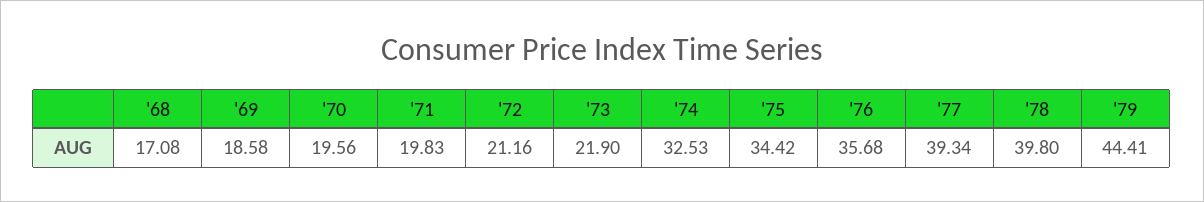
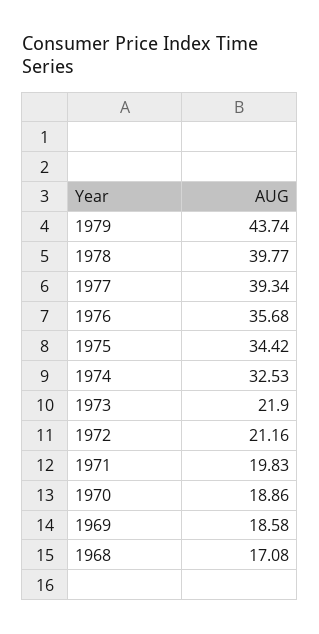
'70: 19.56 -> 18.86
'78: 39.8 -> 39.77
'79: 44.41 -> 43.74

